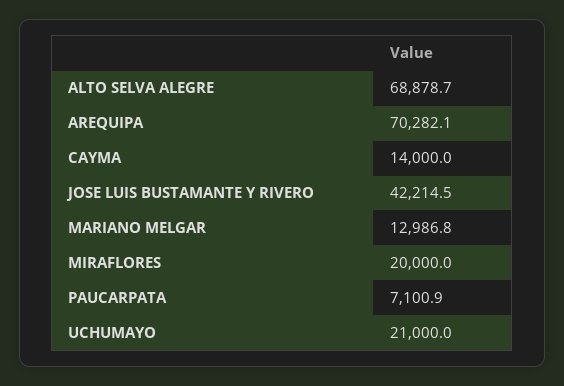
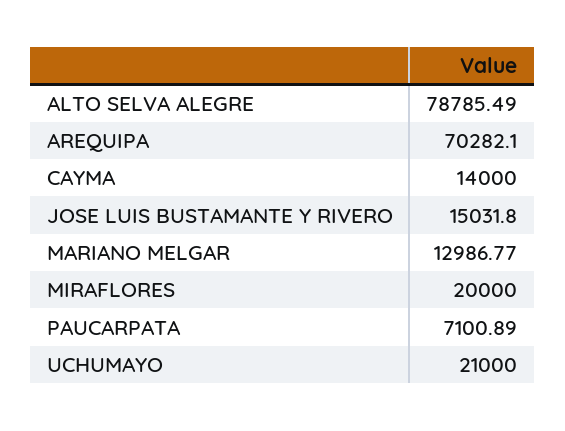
ALTO SELVA ALEGRE: 68878.7 -> 78785.49
JOSE LUIS BUSTAMANTE Y RIVERO: 42214.5 -> 15031.8

